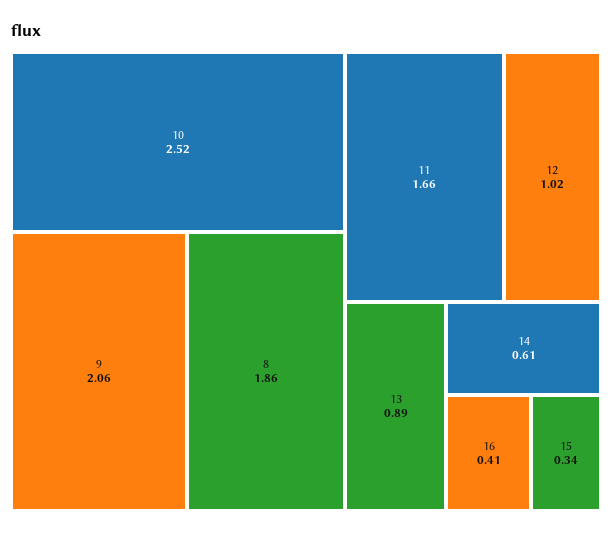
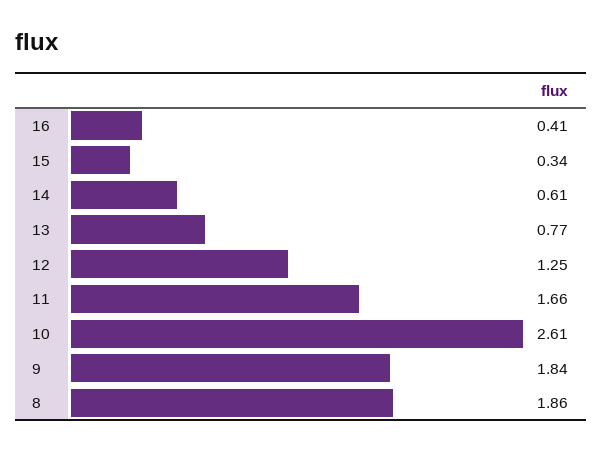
10: 2.52 -> 2.61
9: 2.06 -> 1.84
12: 1.02 -> 1.25
13: 0.89 -> 0.77

